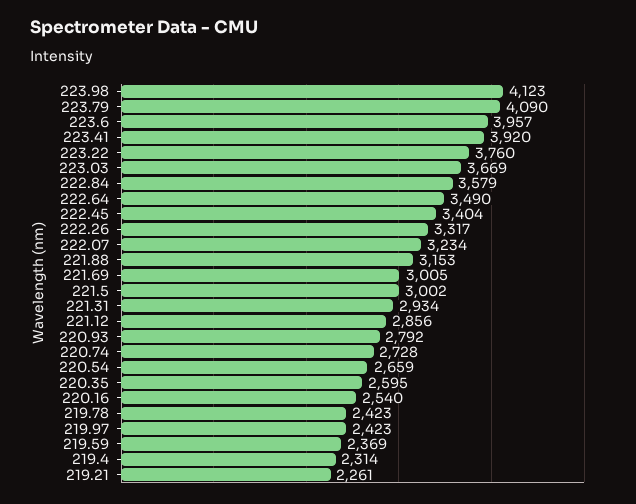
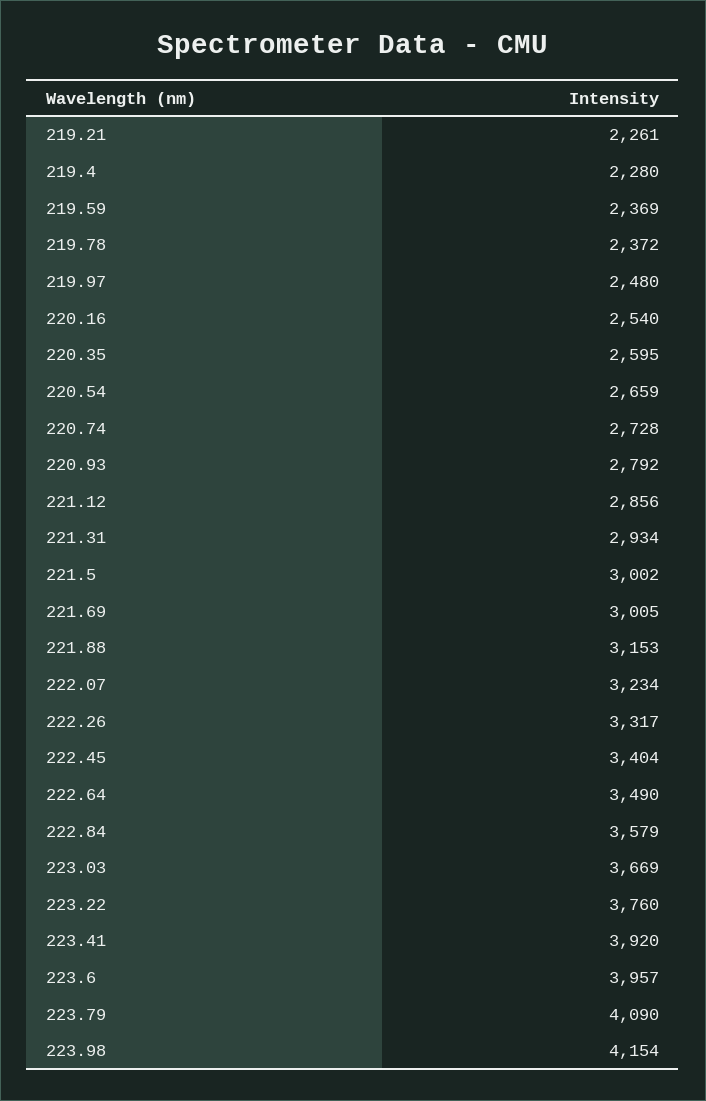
223.98: 4123 -> 4154
219.78: 2423 -> 2372
219.97: 2423 -> 2480
219.4: 2314 -> 2280

